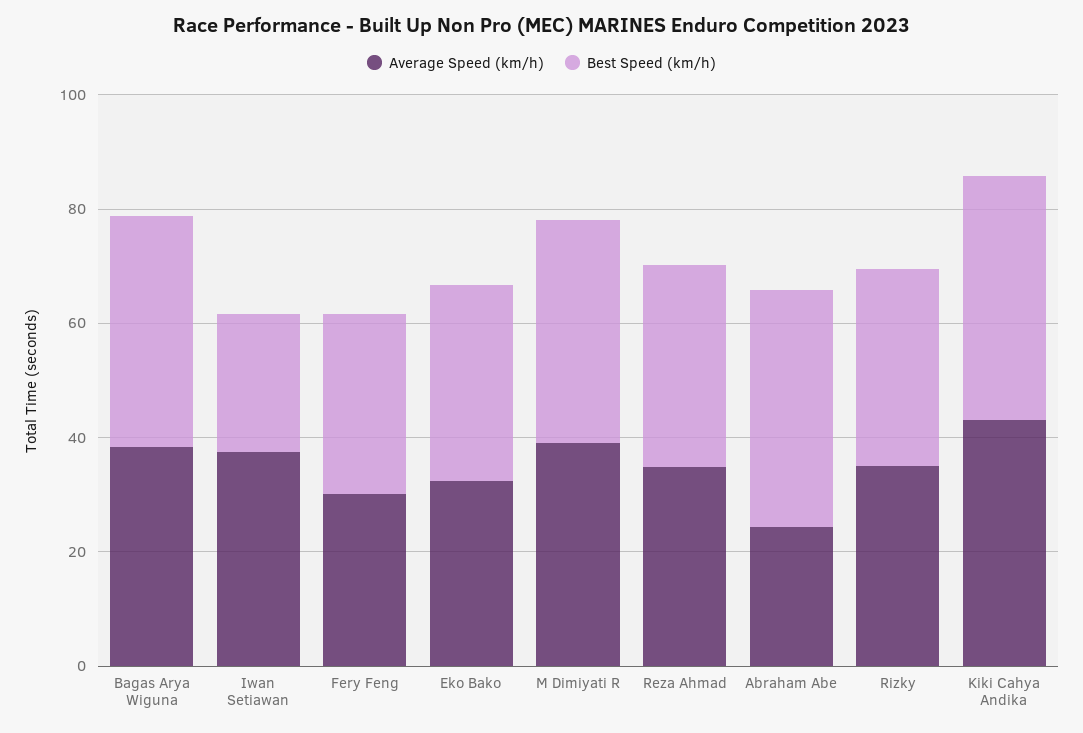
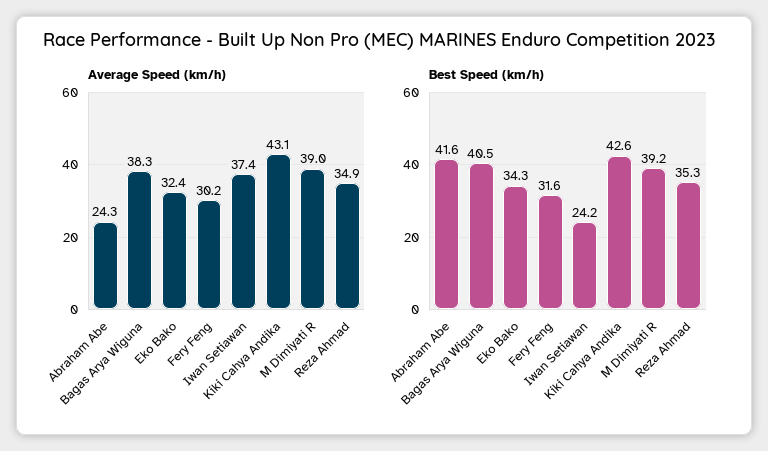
Average Speed (km/h), Rizky: 35 -> none
Best Speed (km/h), Rizky: 35 -> none

